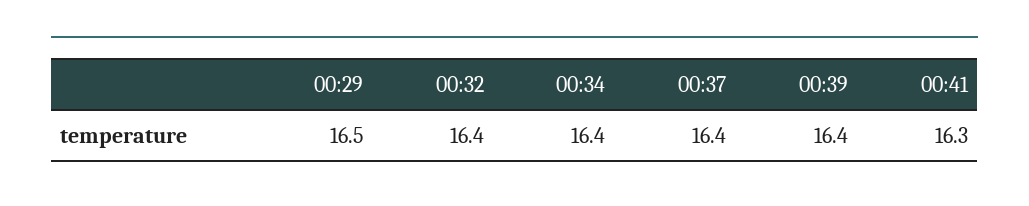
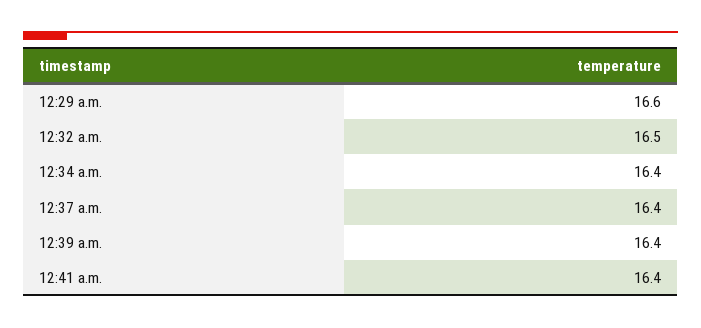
00:29: 16.5 -> 16.6
00:32: 16.4 -> 16.5
00:41: 16.3 -> 16.4

